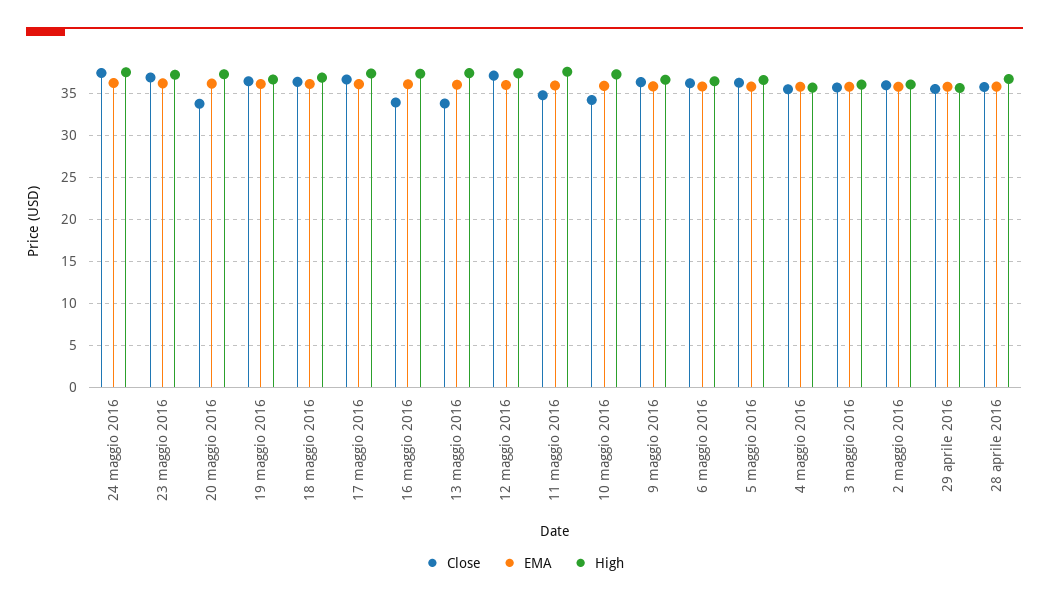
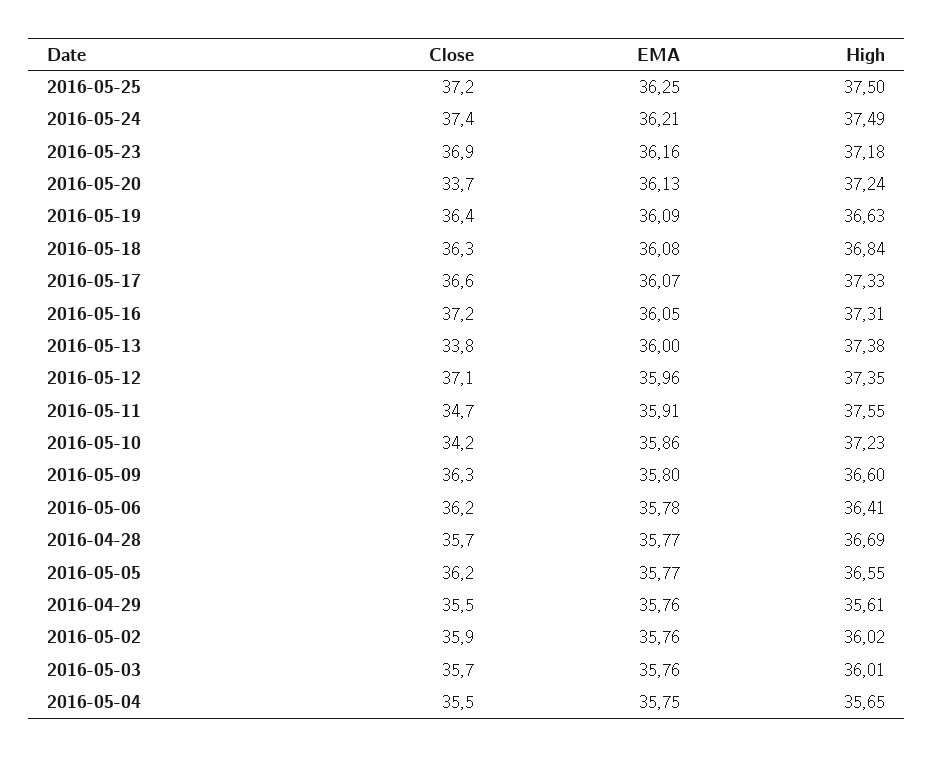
Close, 16 maggio 2016: 34 -> 37.2
Close, 2016-05-25: none -> 37.2
EMA, 2016-05-25: none -> 36.25
High, 2016-05-25: none -> 37.5

